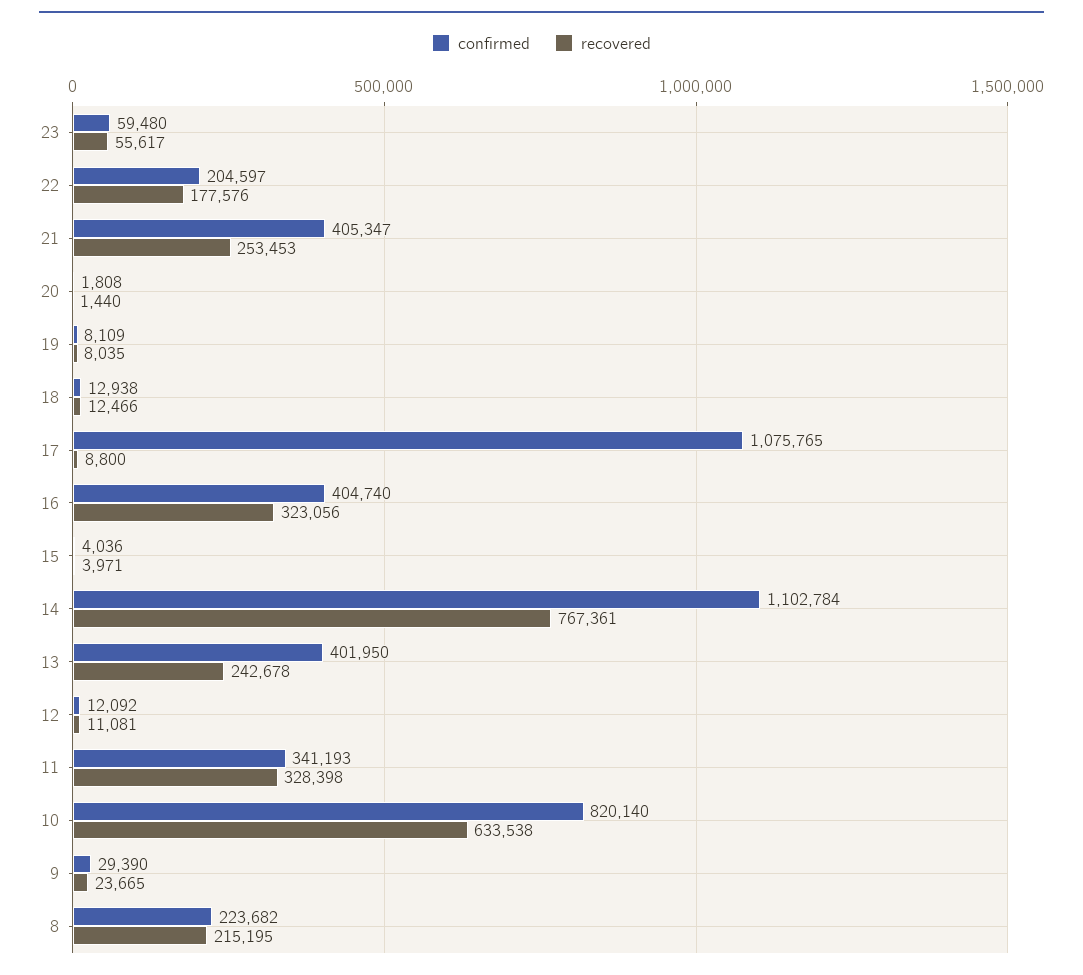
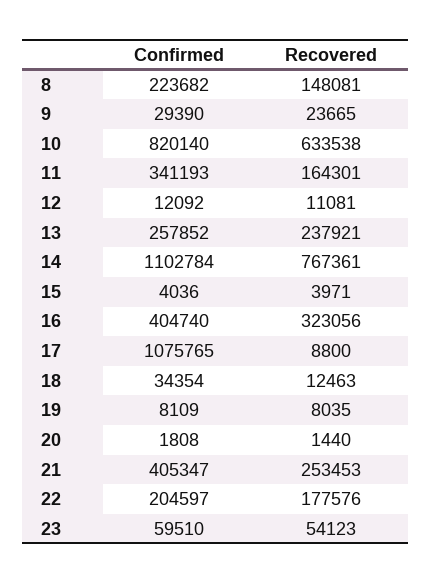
confirmed, 23: 59480 -> 59510
recovered, 23: 55617 -> 54123
confirmed, 18: 12938 -> 34354
recovered, 18: 12466 -> 12463
confirmed, 13: 401950 -> 257852
recovered, 13: 242678 -> 237921
recovered, 11: 328398 -> 164301
recovered, 8: 215195 -> 148081

